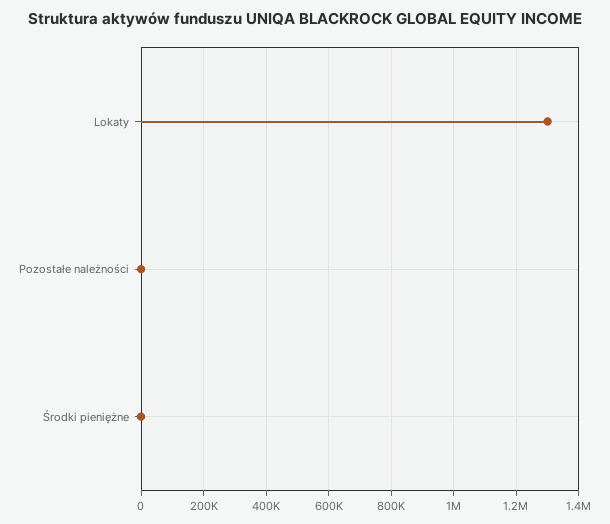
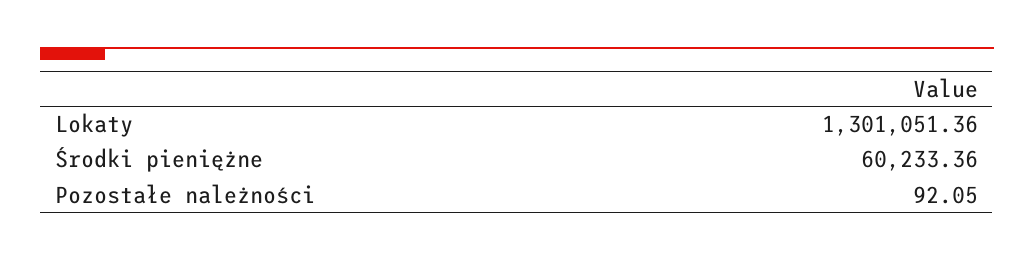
Środki pieniężne: 0 -> 60233.36

